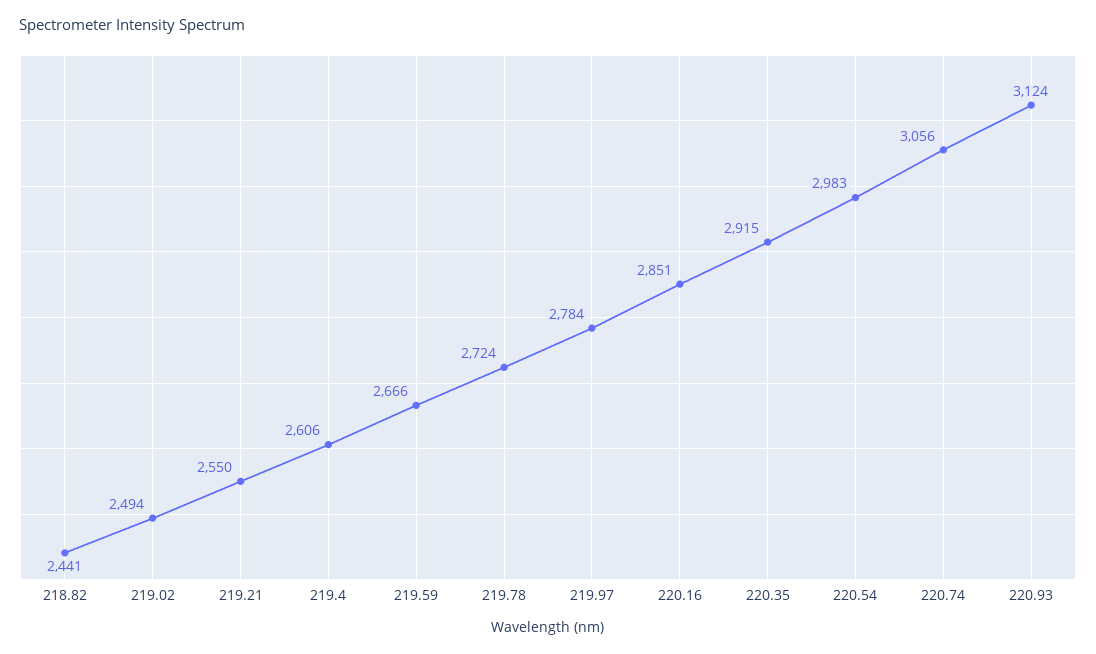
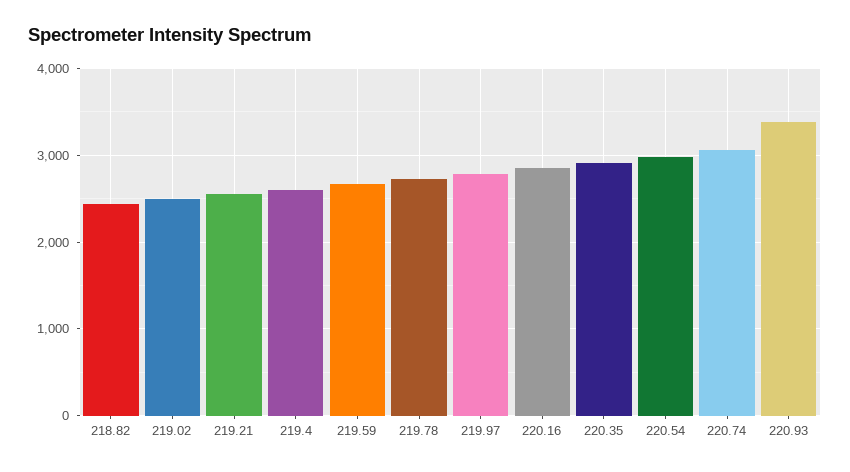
220.93: 3124 -> 3400

